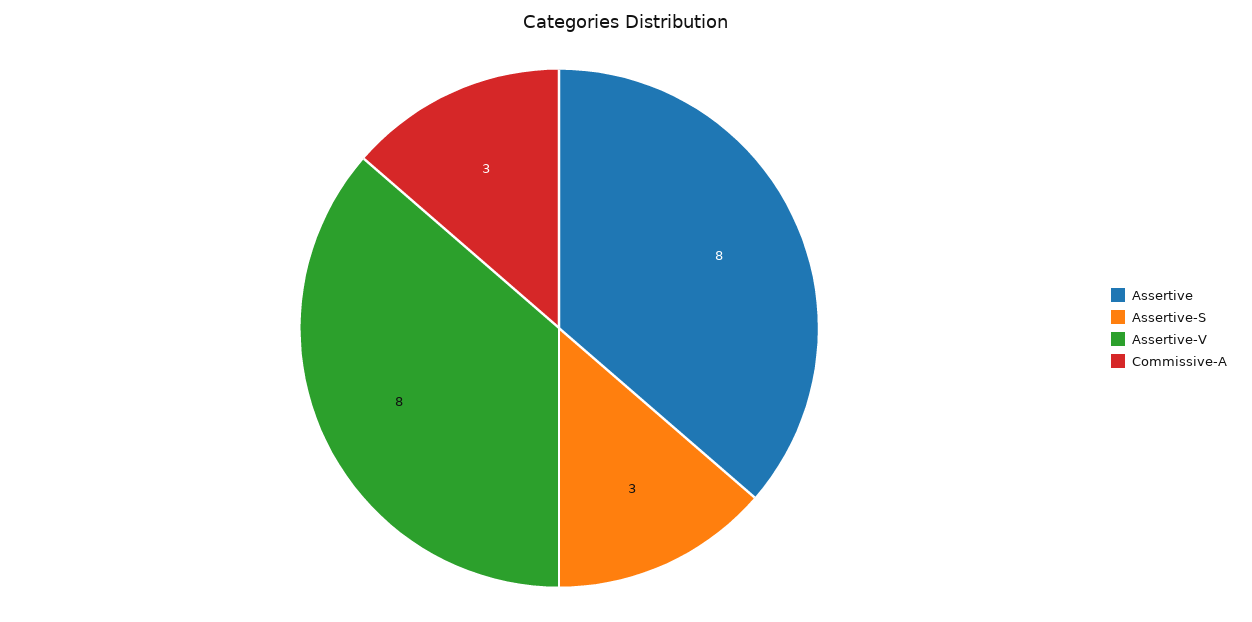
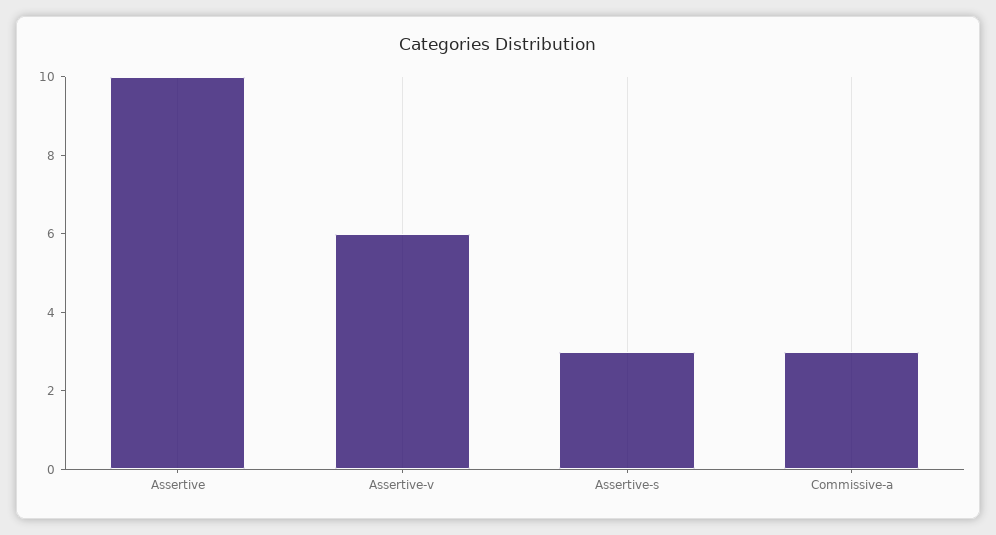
Assertive: 8 -> 10
Assertive-V: 8 -> 6

